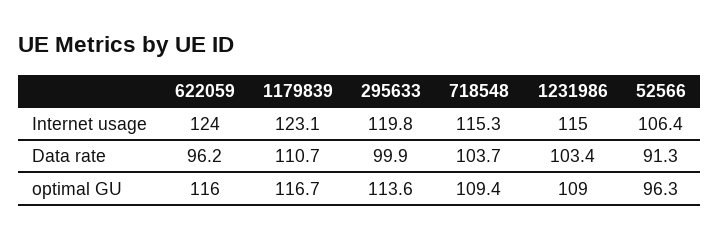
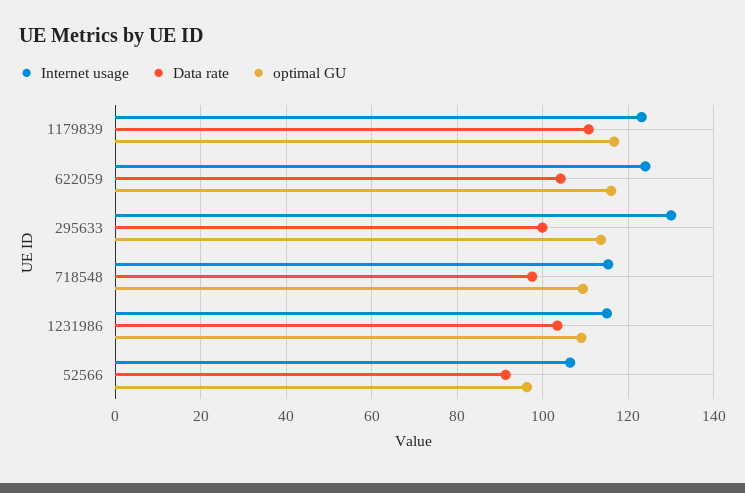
Internet usage, 295633: 119.8 -> 130
Data rate, 622059: 96.2 -> 104
Data rate, 718548: 103.7 -> 98

